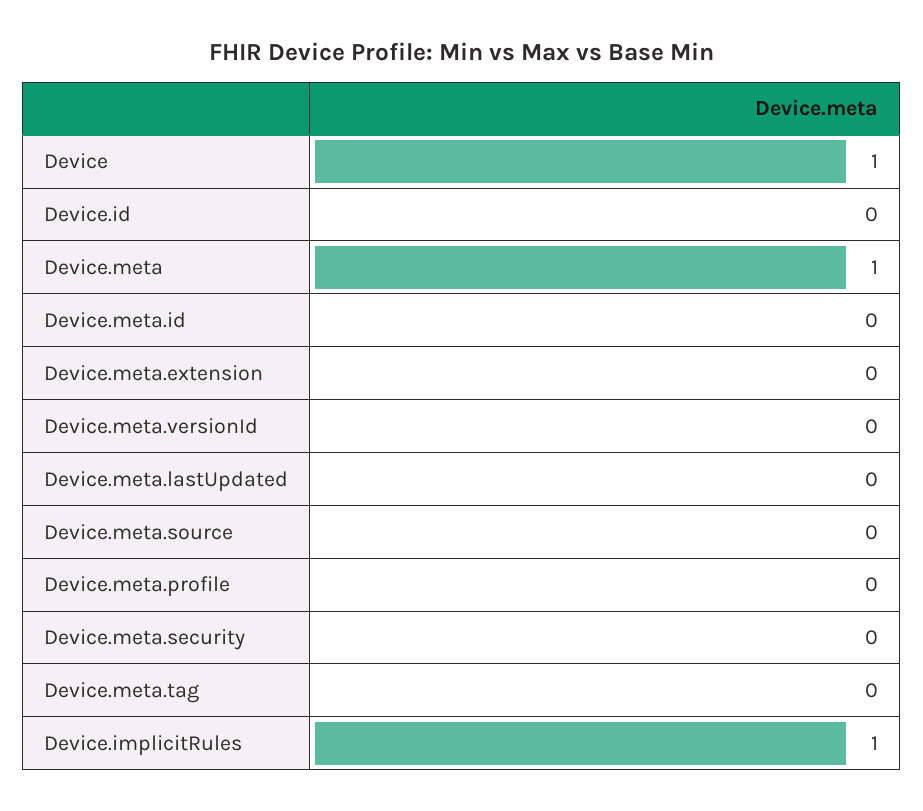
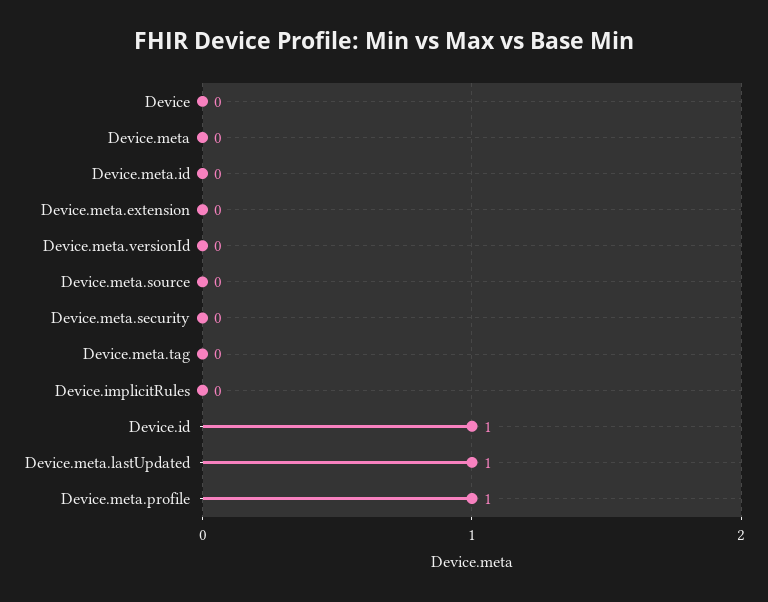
Device: 1 -> 0
Device.id: 0 -> 1
Device.meta: 1 -> 0
Device.meta.lastUpdated: 0 -> 1
Device.meta.profile: 0 -> 1
Device.implicitRules: 1 -> 0

